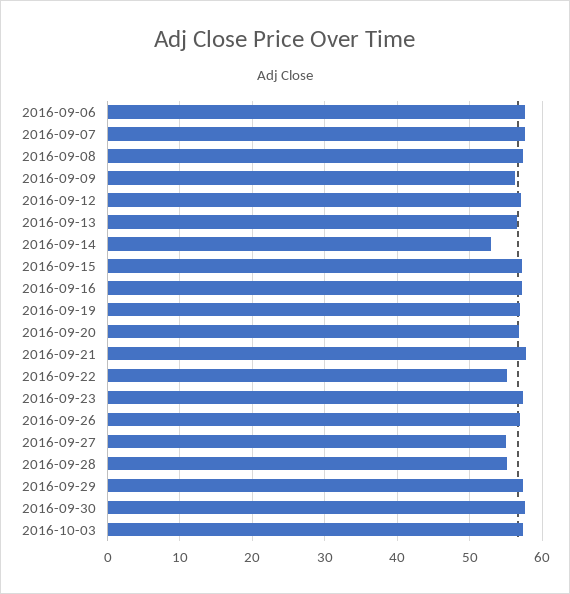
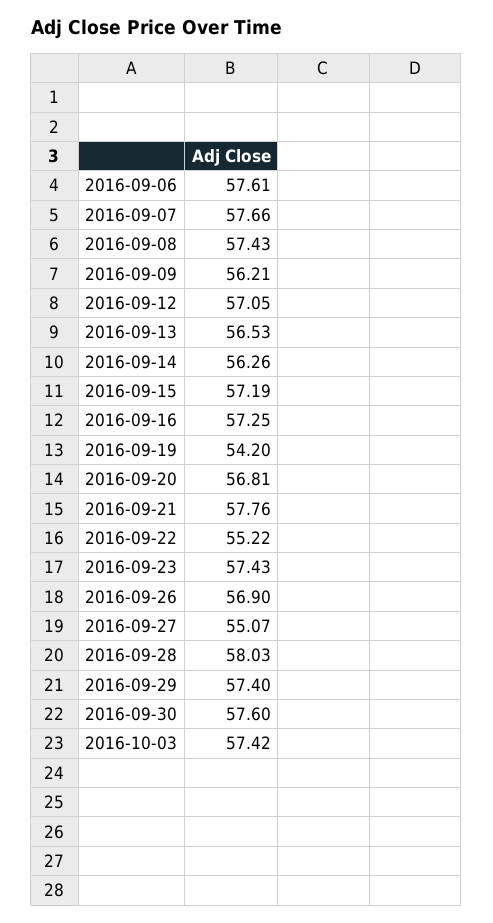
2016-09-14: 53 -> 56.26
2016-09-19: 57 -> 54.2
2016-09-28: 55 -> 58.03

